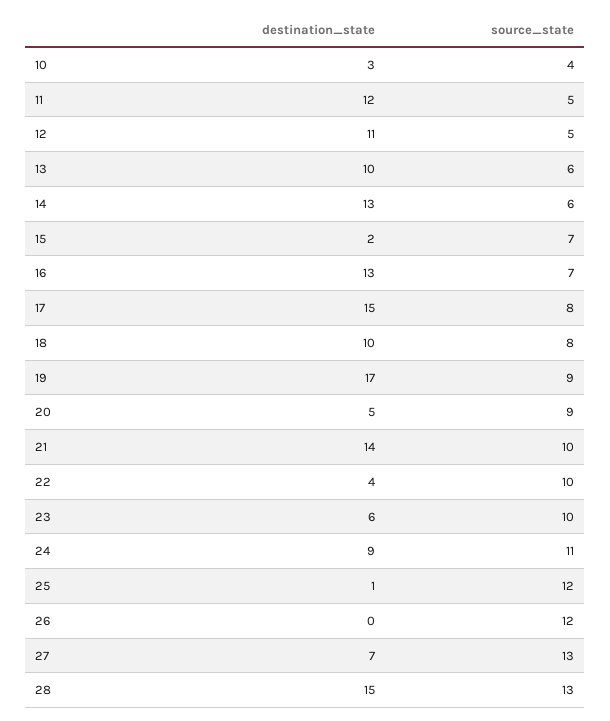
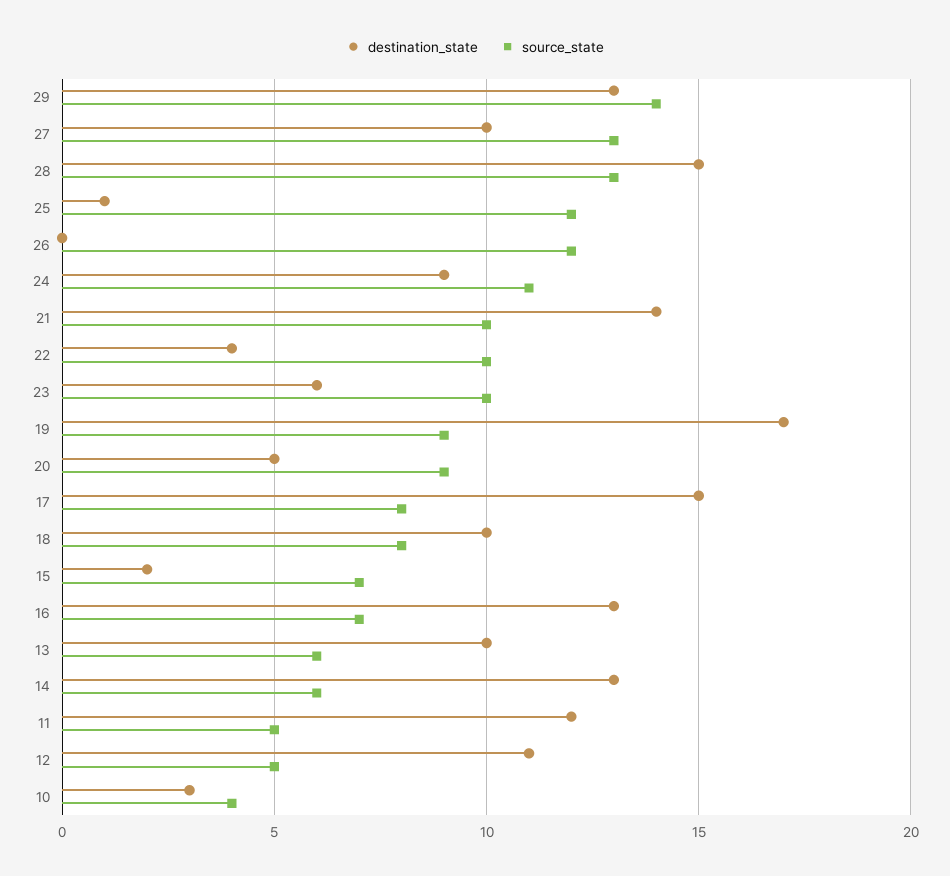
destination_state, 27: 7 -> 10
destination_state, 29: none -> 13
source_state, 29: none -> 14

